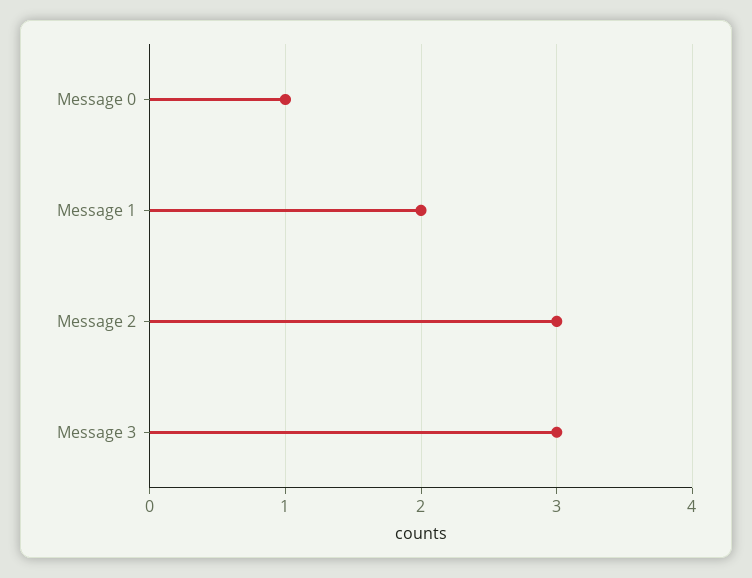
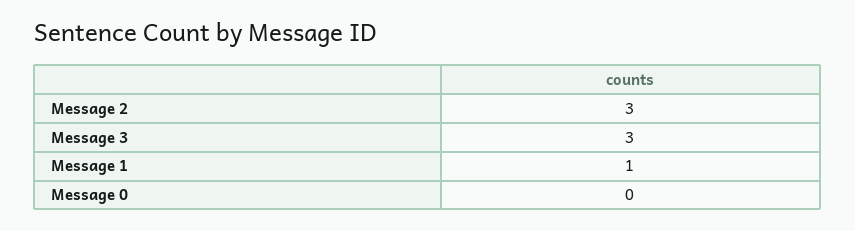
Message 0: 1 -> 0
Message 1: 2 -> 1

